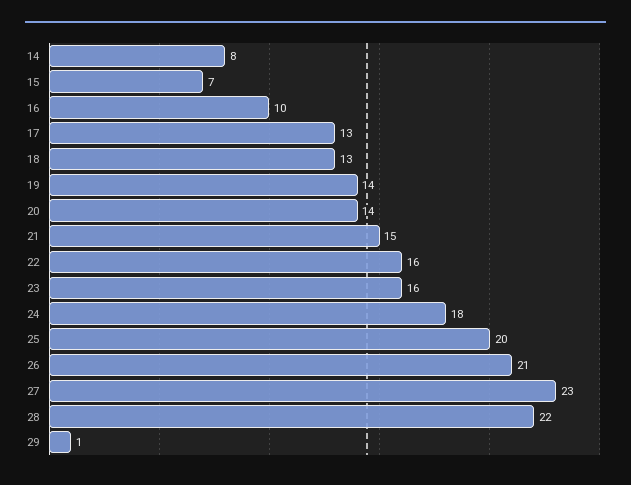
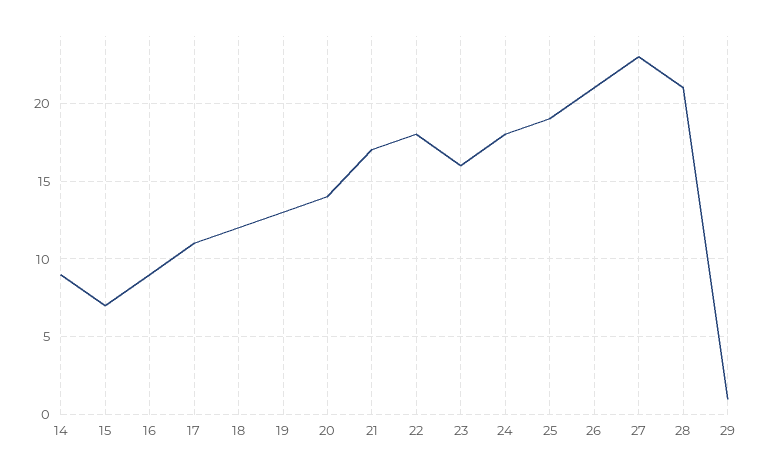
14: 8 -> 9
16: 10 -> 9
17: 13 -> 11
18: 13 -> 12
19: 14 -> 13
21: 15 -> 17
22: 16 -> 18
25: 20 -> 19
28: 22 -> 21

